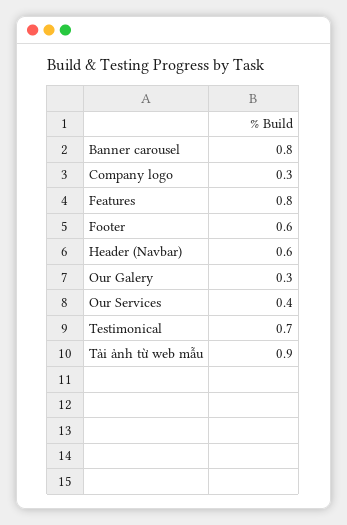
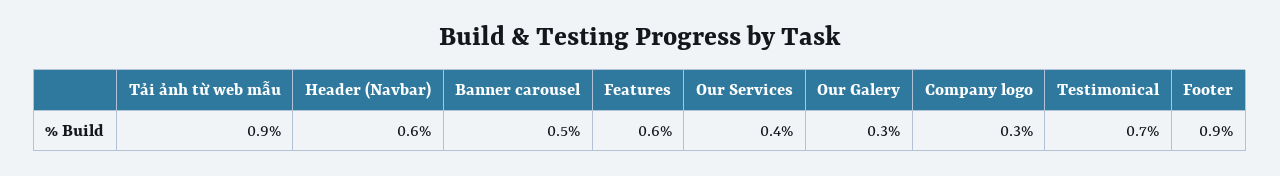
Banner carousel: 0.8 -> 0.5
Features: 0.8 -> 0.6
Footer: 0.6 -> 0.9

